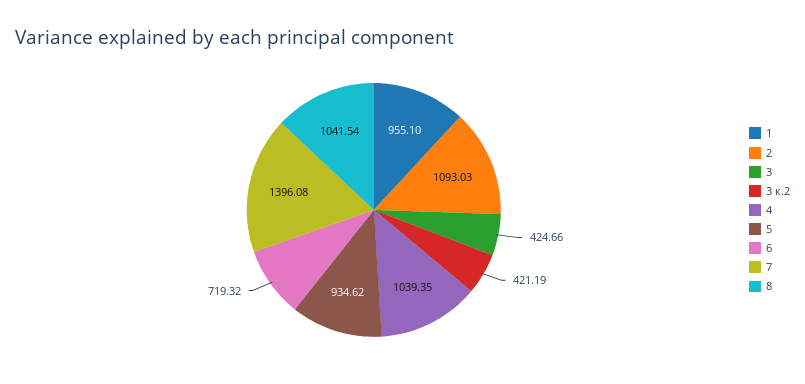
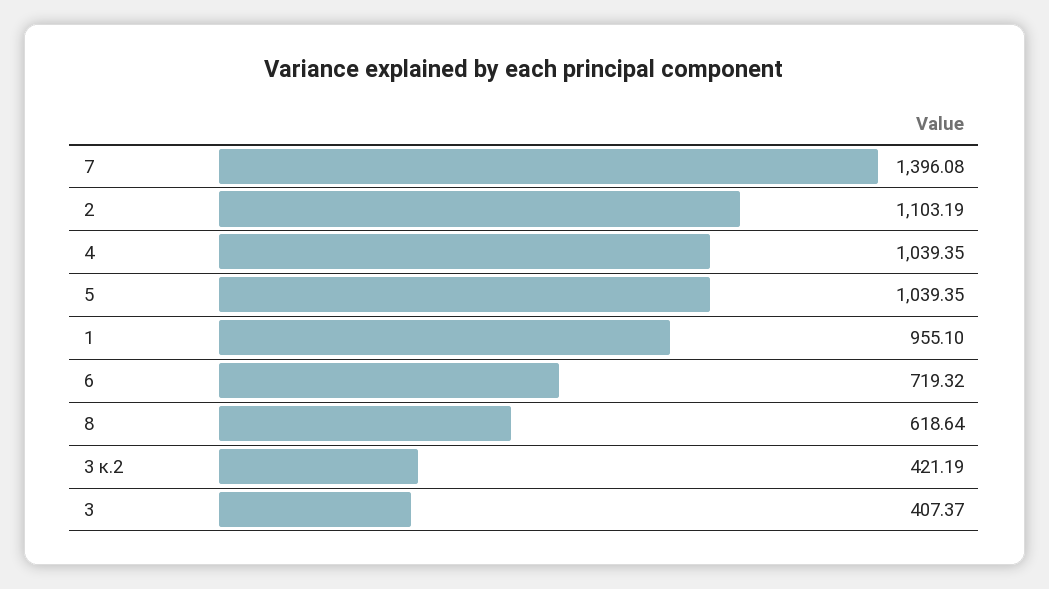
2: 1093.03 -> 1103.19
3: 424.66 -> 407.37
5: 934.62 -> 1039.35
8: 1041.54 -> 618.64

